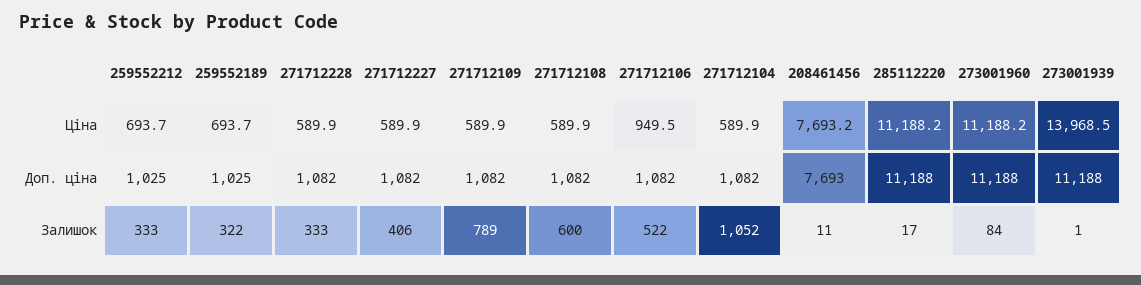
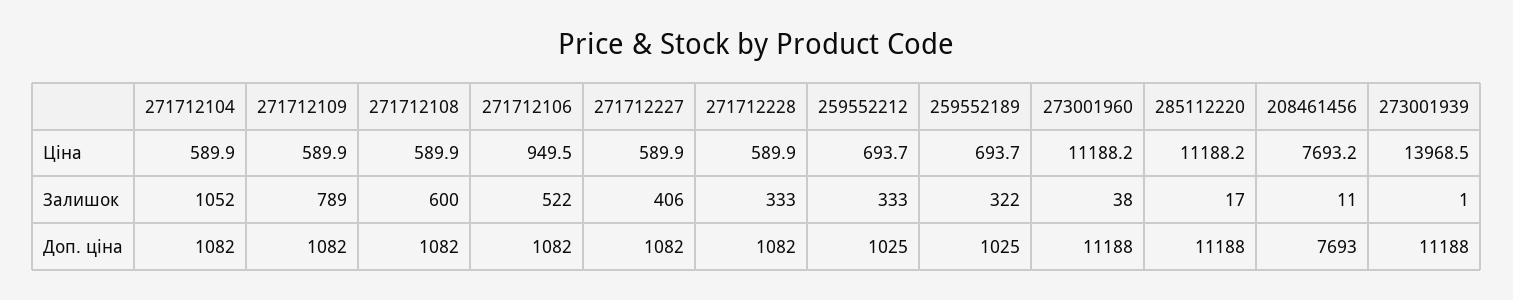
273001960, Залишок: 84 -> 38

